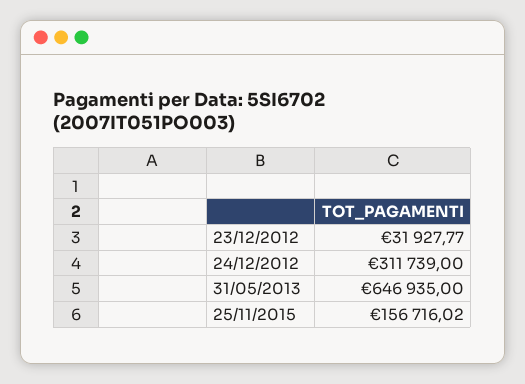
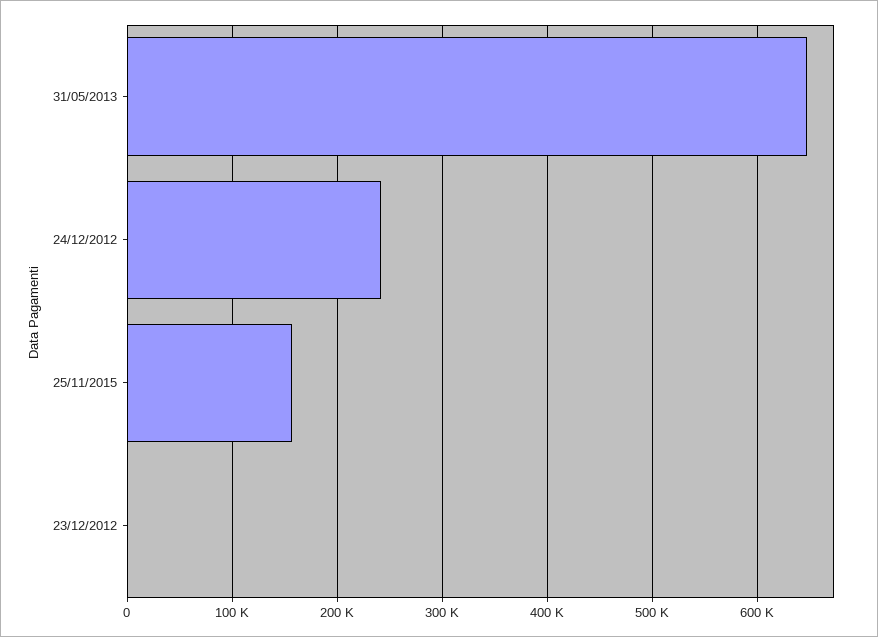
23/12/2012: 31927.77 -> 0
24/12/2012: 311739 -> 240000

